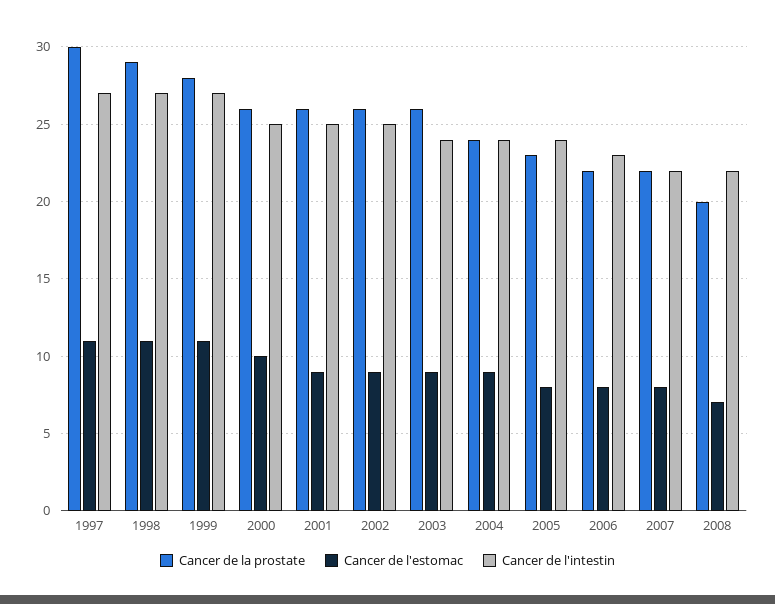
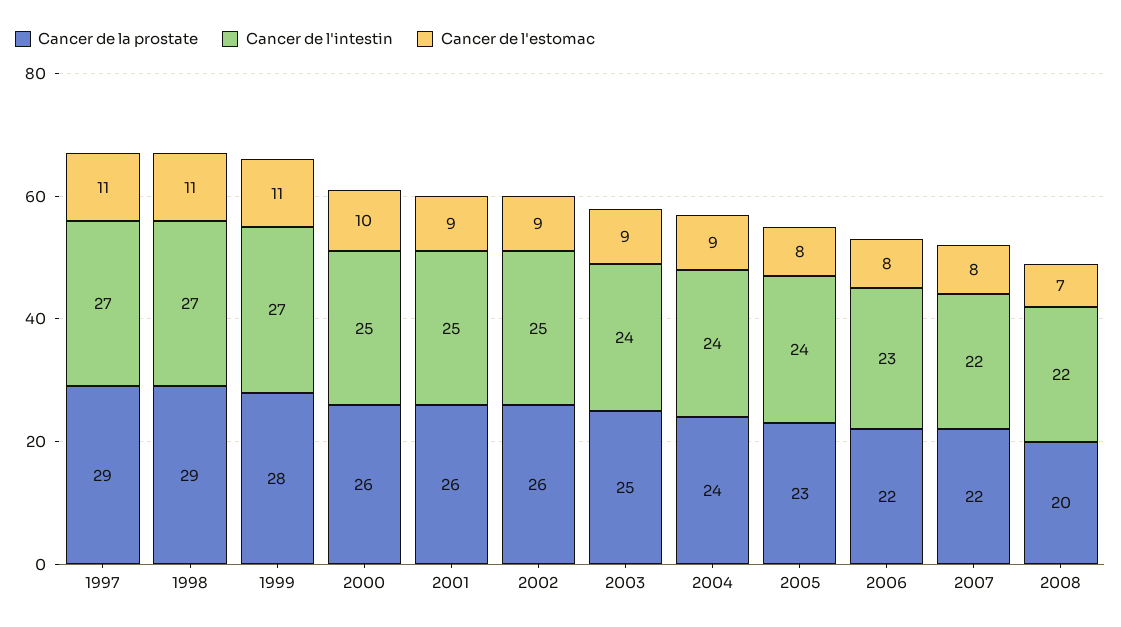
Cancer de la prostate, 1997: 30 -> 29
Cancer de la prostate, 2003: 26 -> 25

